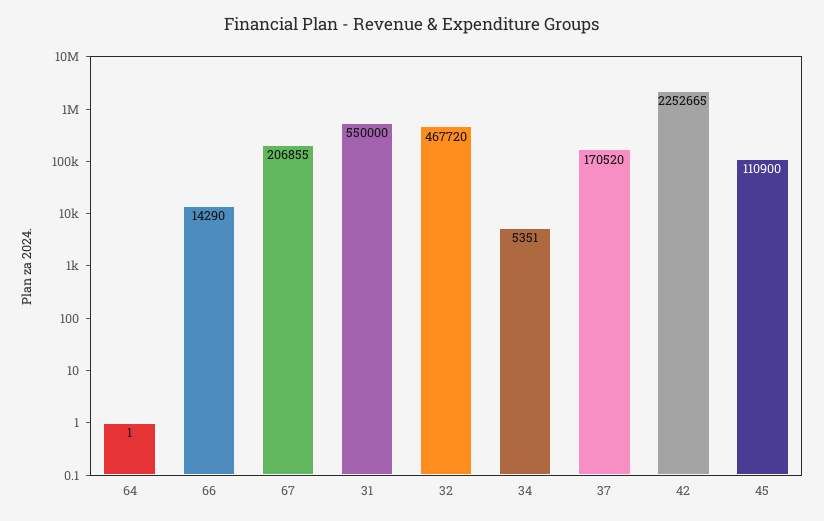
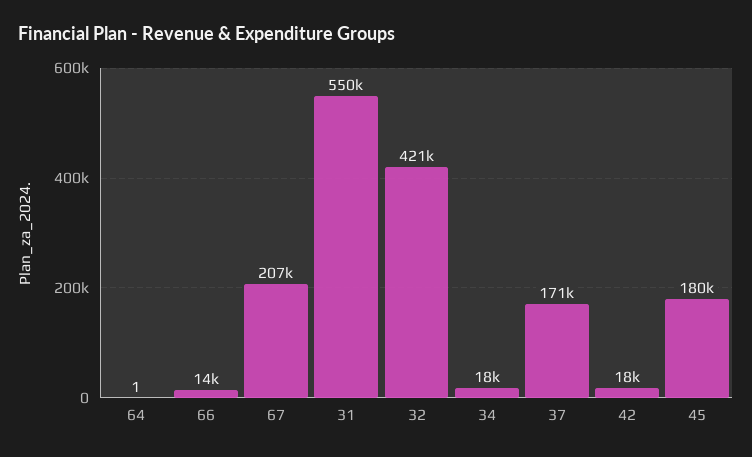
32: 467720 -> 421000
34: 5351 -> 18000
42: 2252665 -> 18000
45: 110900 -> 180000

